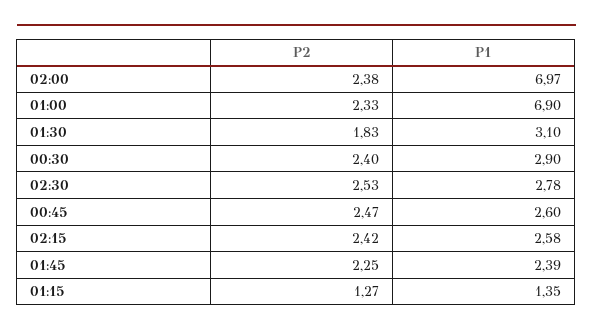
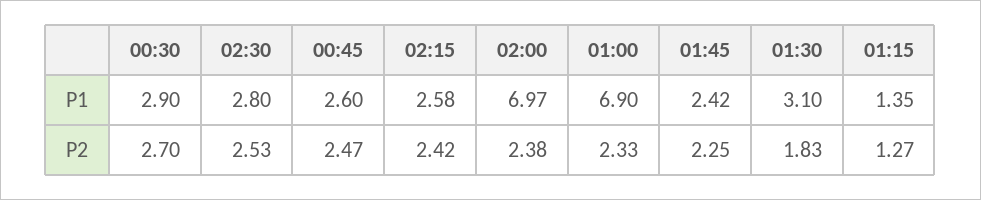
P2, 00:30: 2.4 -> 2.7
P1, 02:30: 2.78 -> 2.8
P1, 01:45: 2.39 -> 2.42

